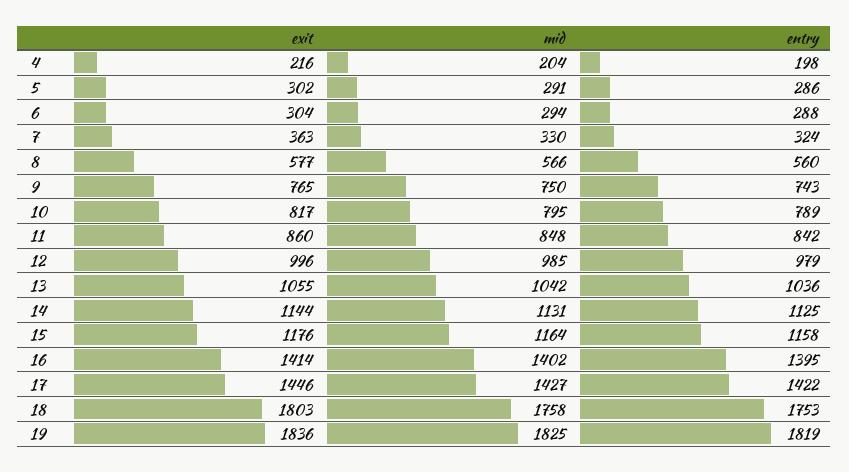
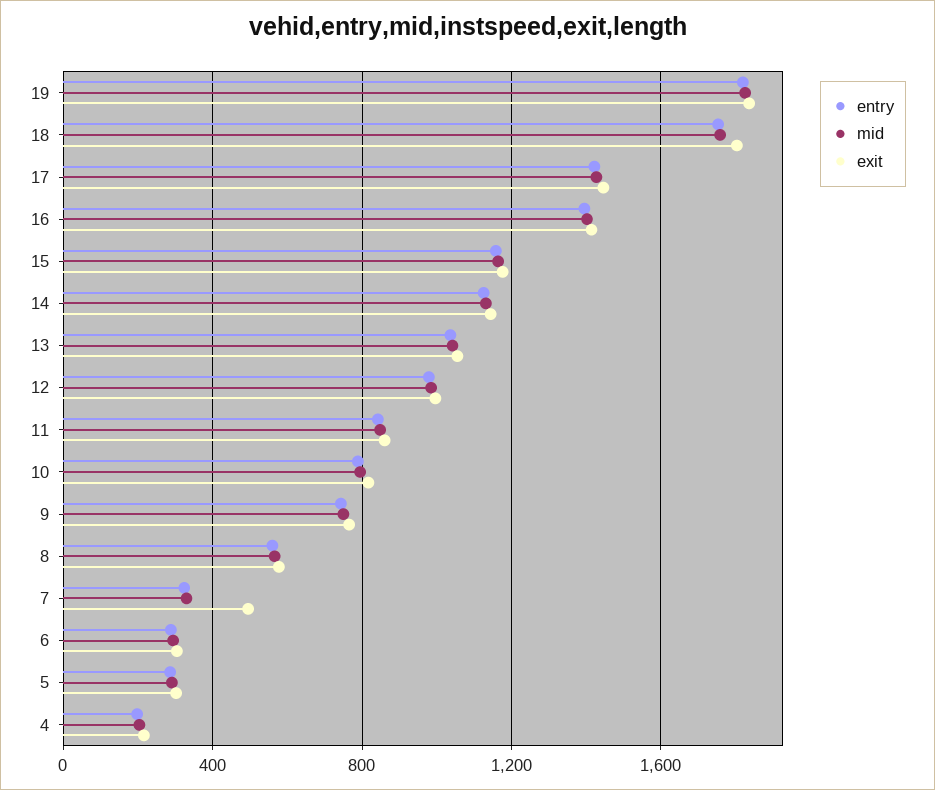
exit, 7: 363 -> 500

